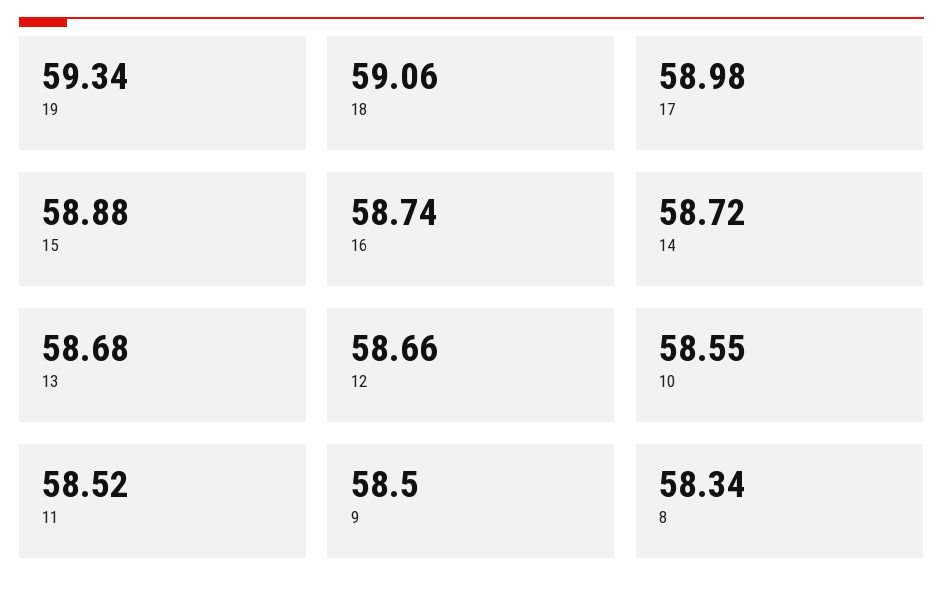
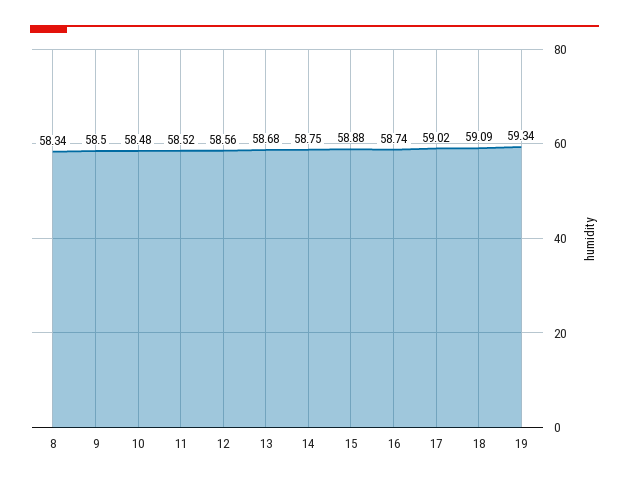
18: 59.06 -> 59.09
17: 58.98 -> 59.02
14: 58.72 -> 58.75
12: 58.66 -> 58.56
10: 58.55 -> 58.48

